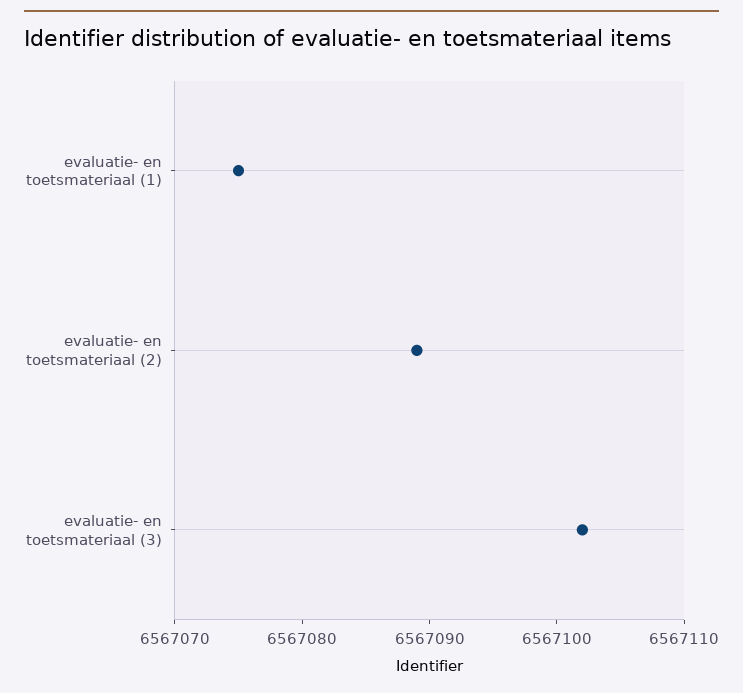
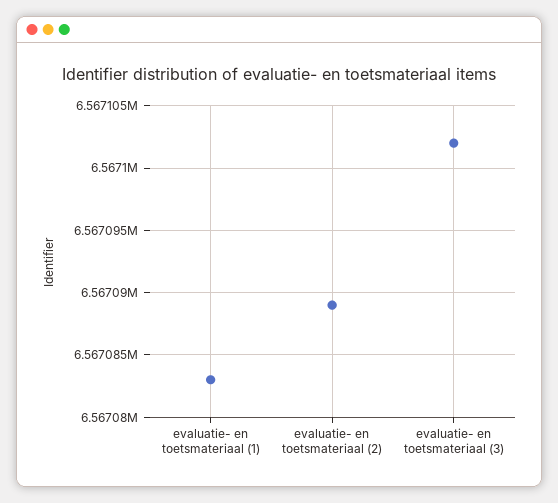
evaluatie- en toetsmateriaal (1): 6567075 -> 6567083

